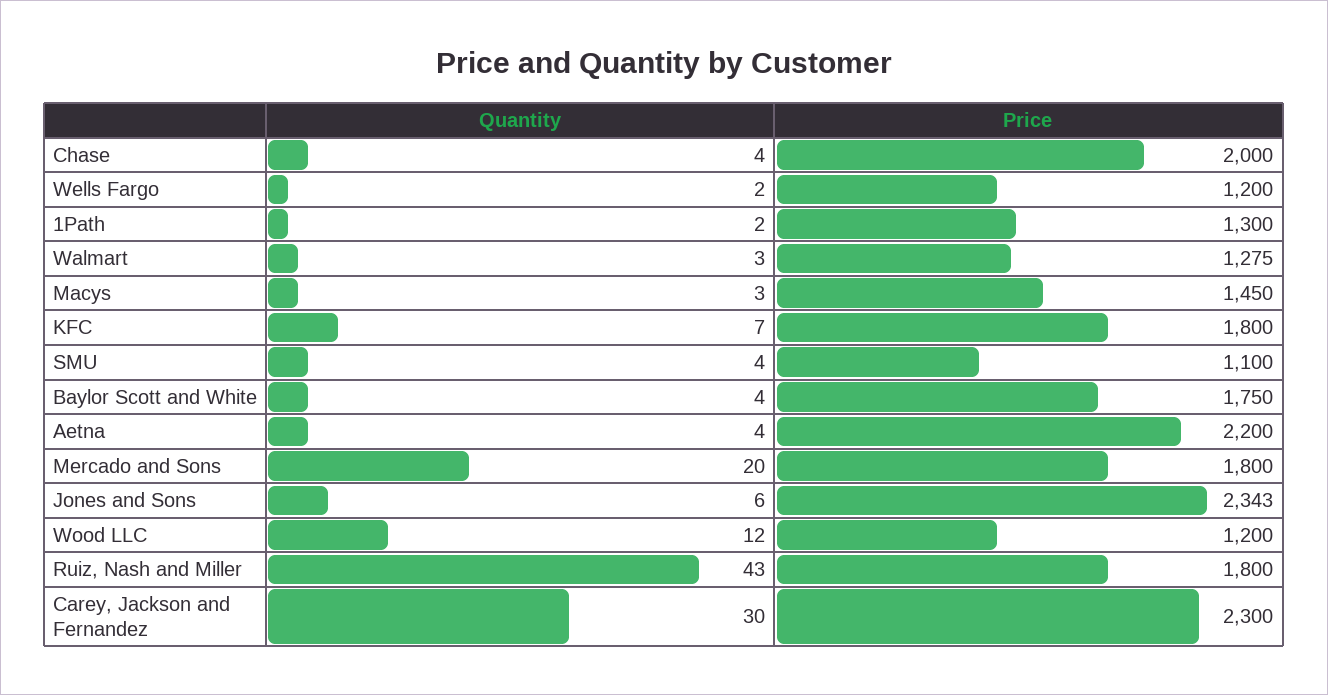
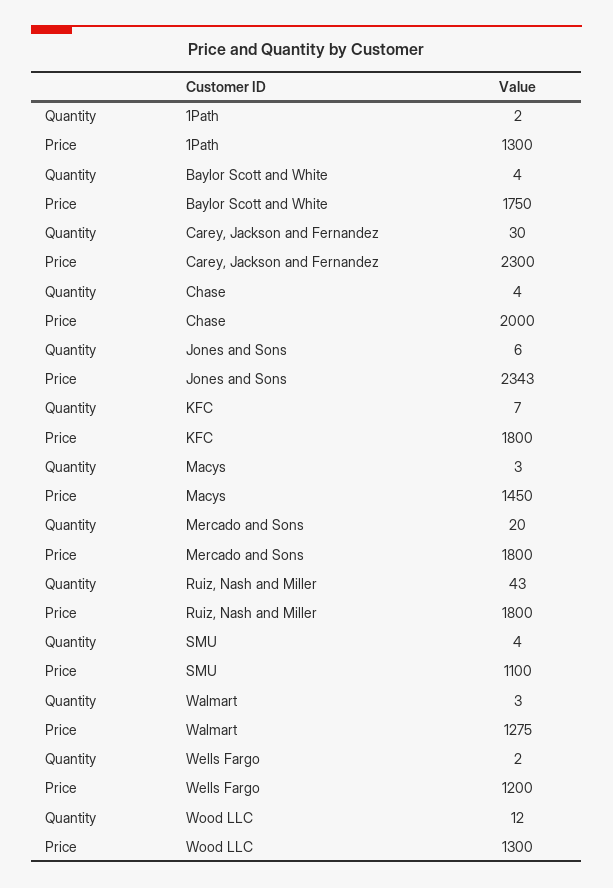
Quantity, Aetna: 4 -> none
Price, Aetna: 2200 -> none
Price, Wood LLC: 1200 -> 1300

